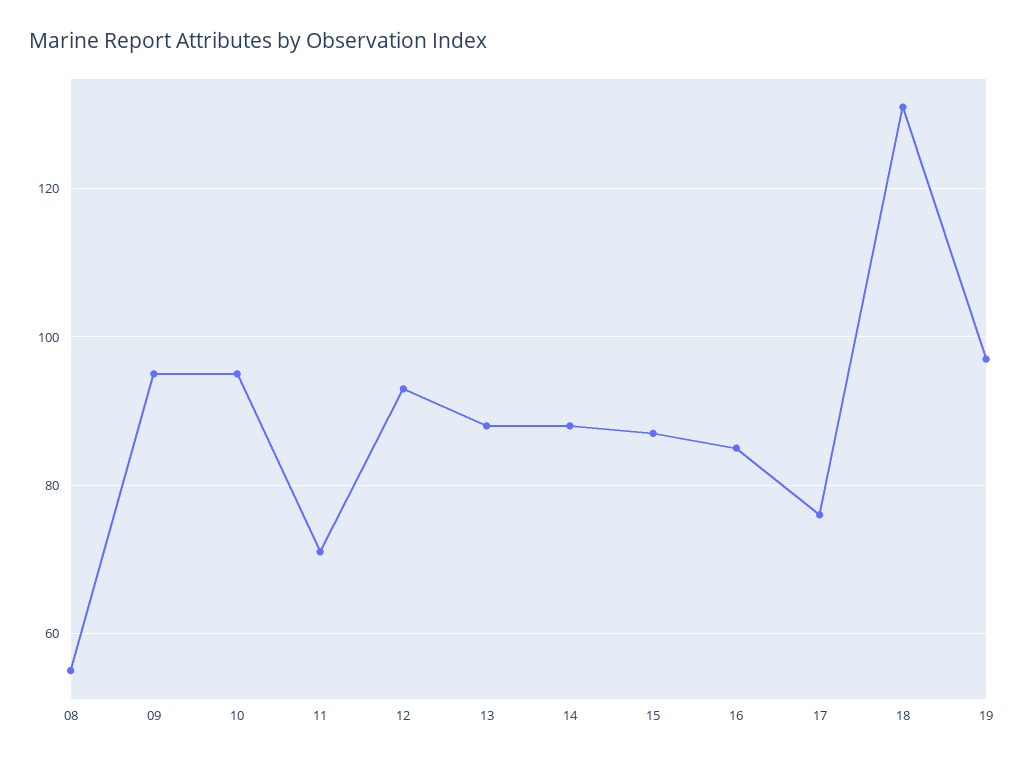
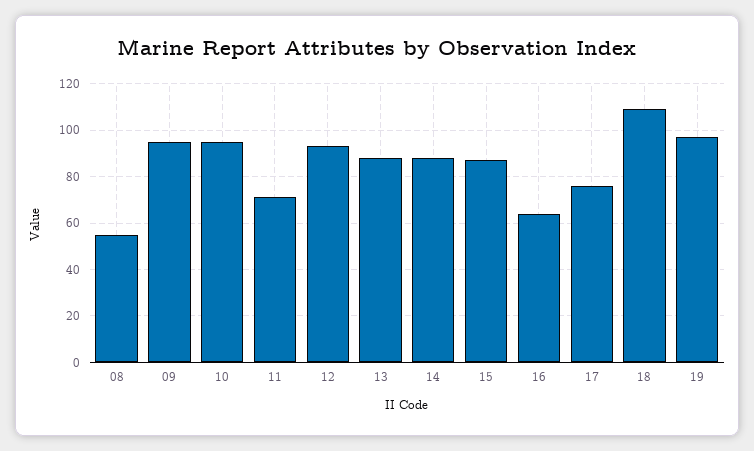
16: 85 -> 65
18: 130 -> 110

